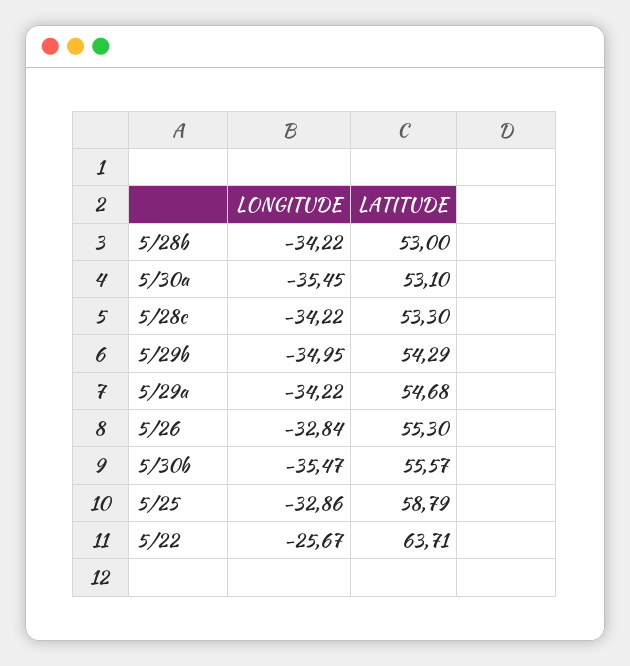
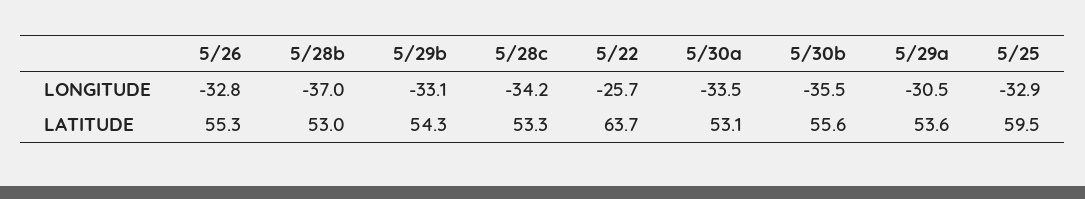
LONGITUDE, 5/28b: -34.22 -> -37
LONGITUDE, 5/30a: -35.45 -> -33.5
LONGITUDE, 5/29b: -34.95 -> -33.1
LONGITUDE, 5/29a: -34.22 -> -30.5
LATITUDE, 5/29a: 54.68 -> 53.6
LATITUDE, 5/25: 58.79 -> 59.5

